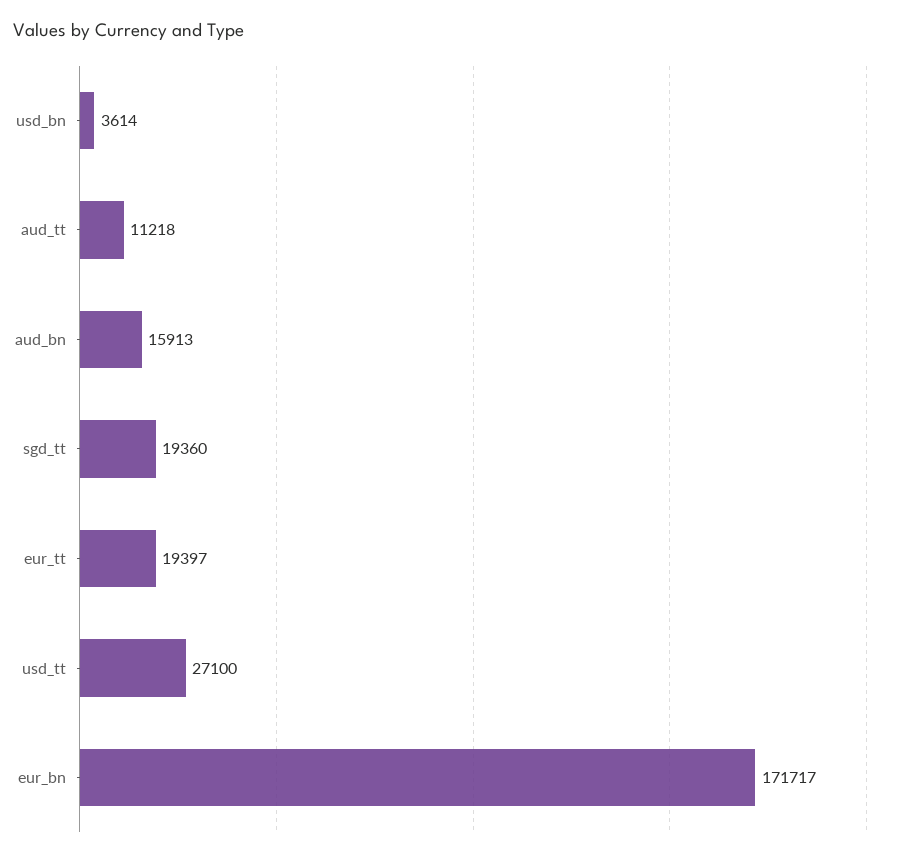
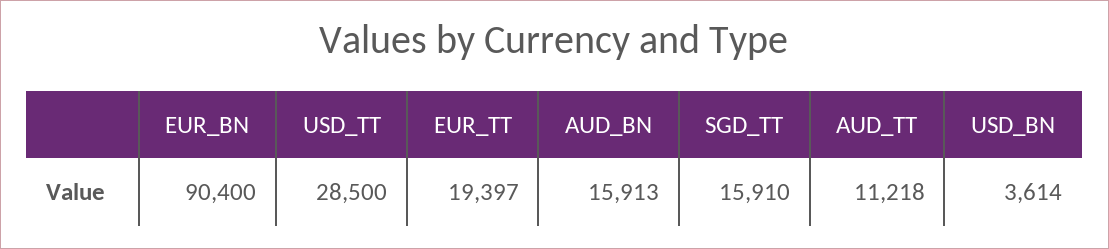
sgd_tt: 19360 -> 15910
usd_tt: 27100 -> 28500
eur_bn: 171717 -> 90400

